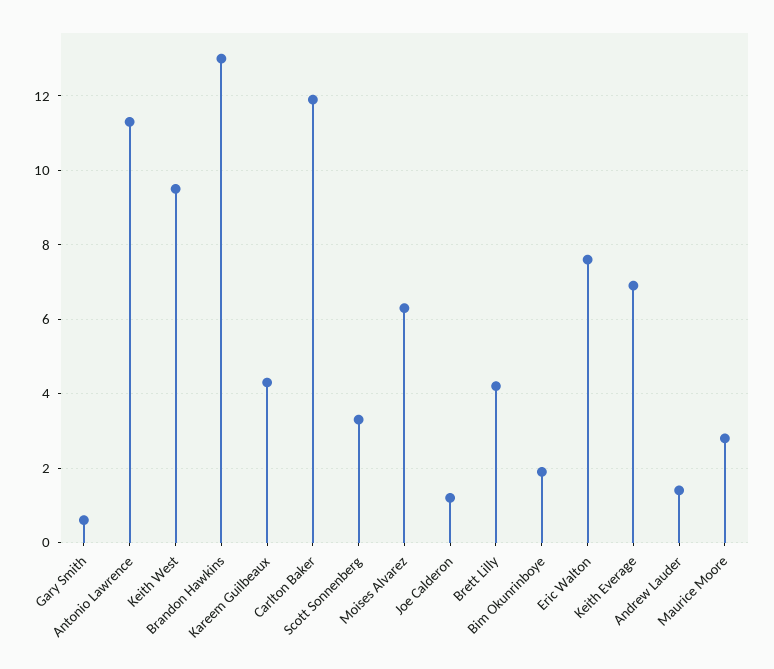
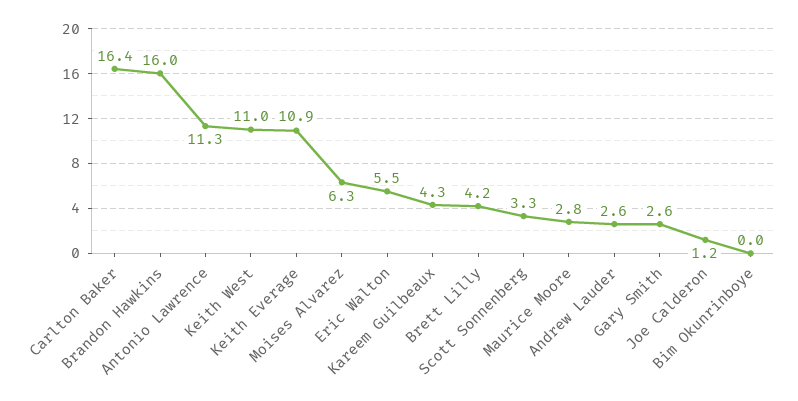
Gary Smith: 0.5 -> 2.6
Keith West: 9.5 -> 11
Brandon Hawkins: 13 -> 16
Carlton Baker: 12 -> 16.4
Bim Okunrinboye: 2 -> 0
Eric Walton: 7.5 -> 5.5
Keith Everage: 7 -> 10.9
Andrew Lauder: 1.5 -> 2.6

